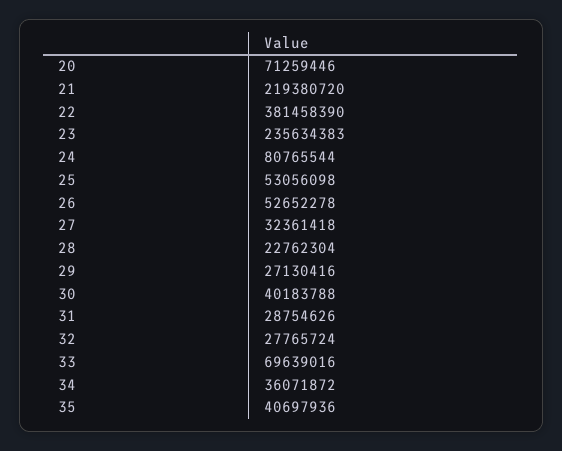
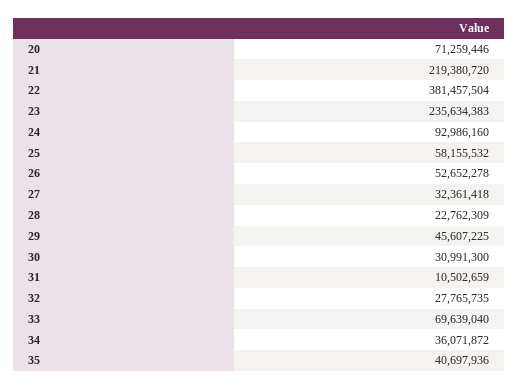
22: 381458390 -> 381457504
24: 80765544 -> 92986160
25: 53056098 -> 58155532
28: 22762304 -> 22762309
29: 27130416 -> 45607225
30: 40183788 -> 30991300
31: 28754626 -> 10502659
32: 27765724 -> 27765735
33: 69639016 -> 69639040

